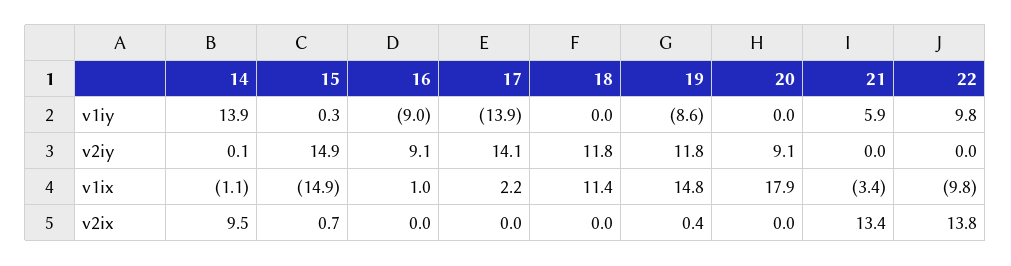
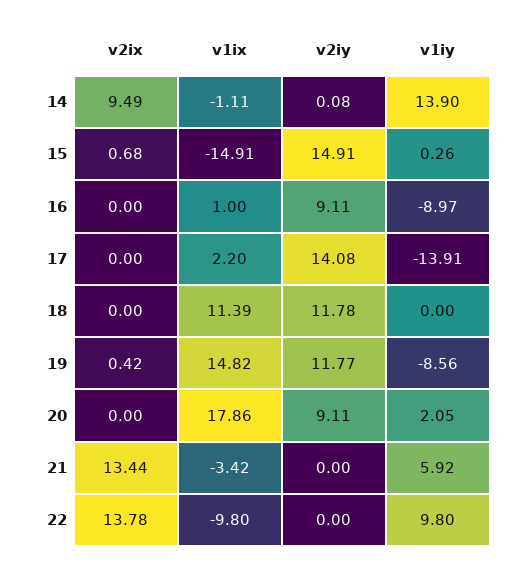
20, v1iy: 0 -> 2.05

